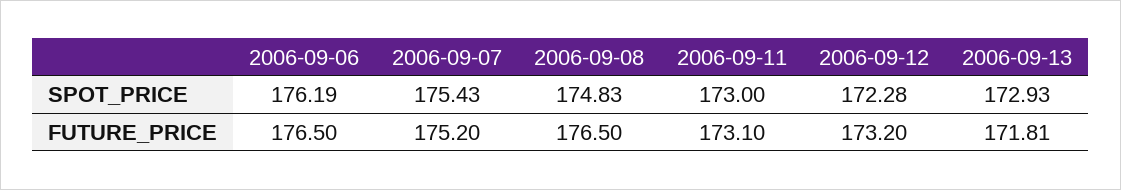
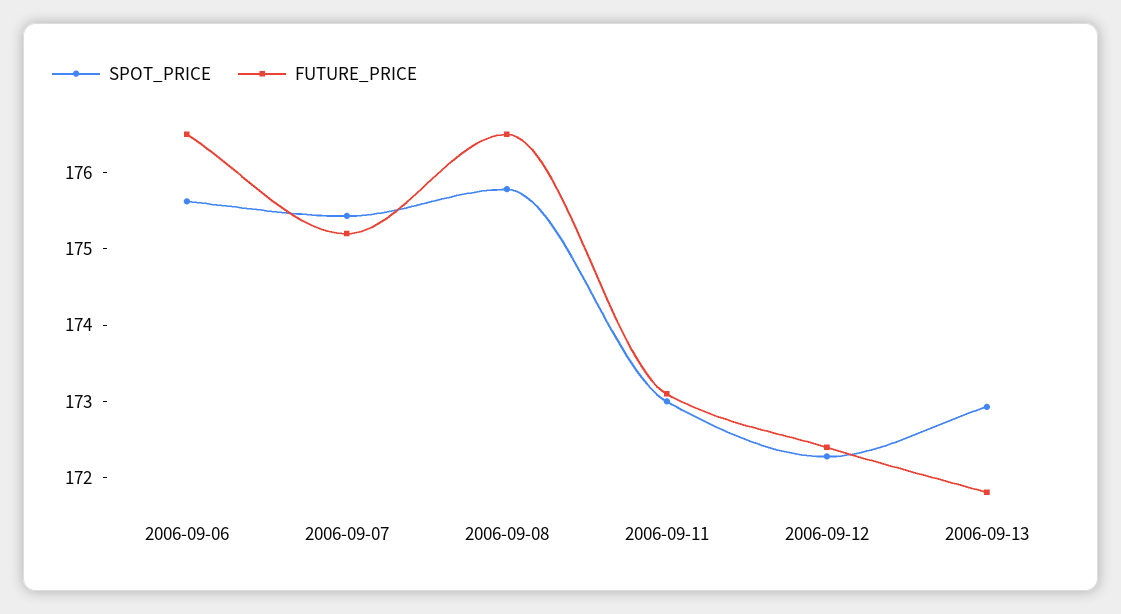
SPOT_PRICE, 2006-09-06: 176.19 -> 175.6
SPOT_PRICE, 2006-09-08: 174.83 -> 175.8
FUTURE_PRICE, 2006-09-12: 173.2 -> 172.4

